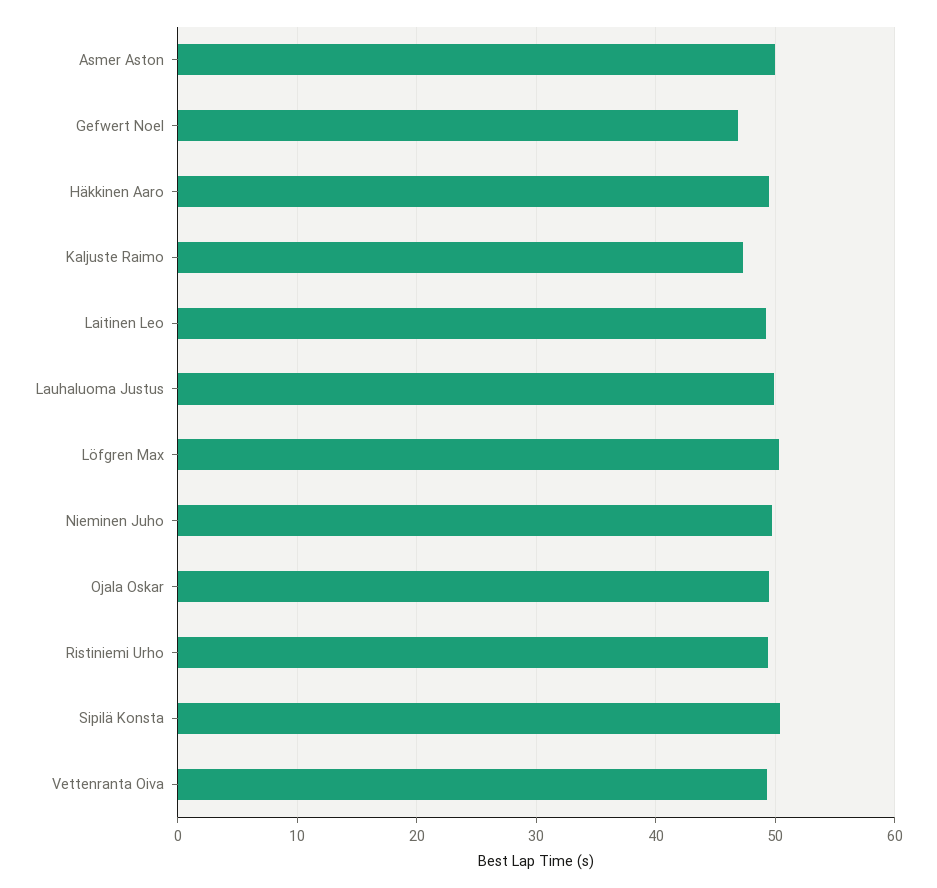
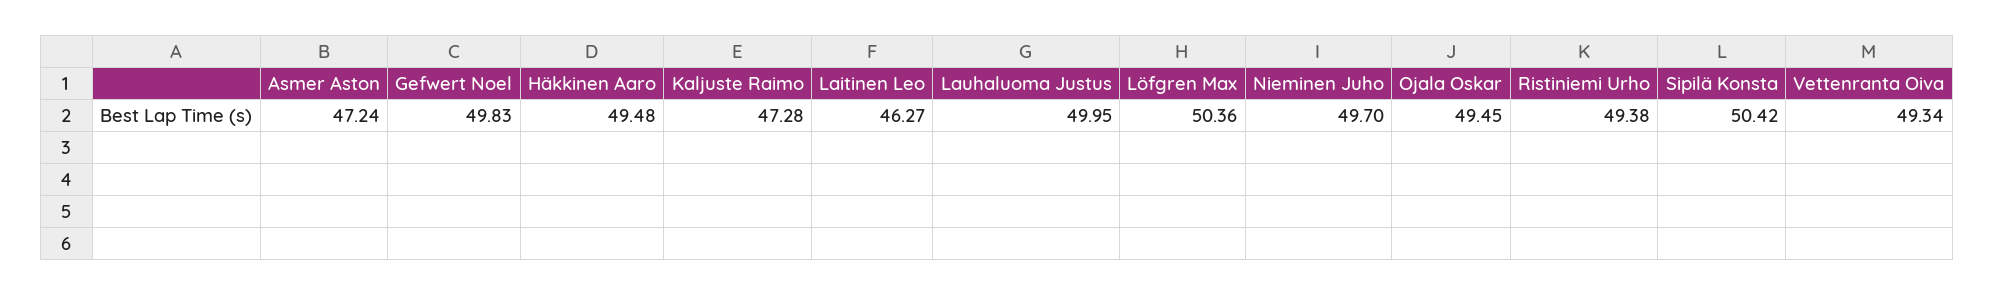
Asmer Aston: 50 -> 47.24
Gefwert Noel: 47 -> 49.83
Laitinen Leo: 49 -> 46.27

